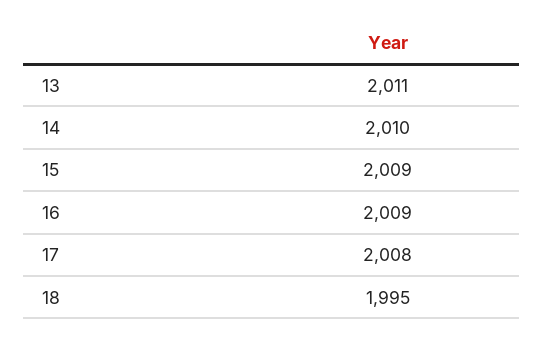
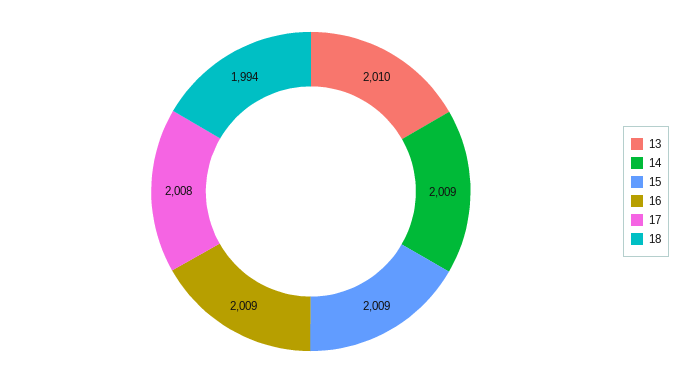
13: 2011 -> 2010
14: 2010 -> 2009
18: 1995 -> 1994

